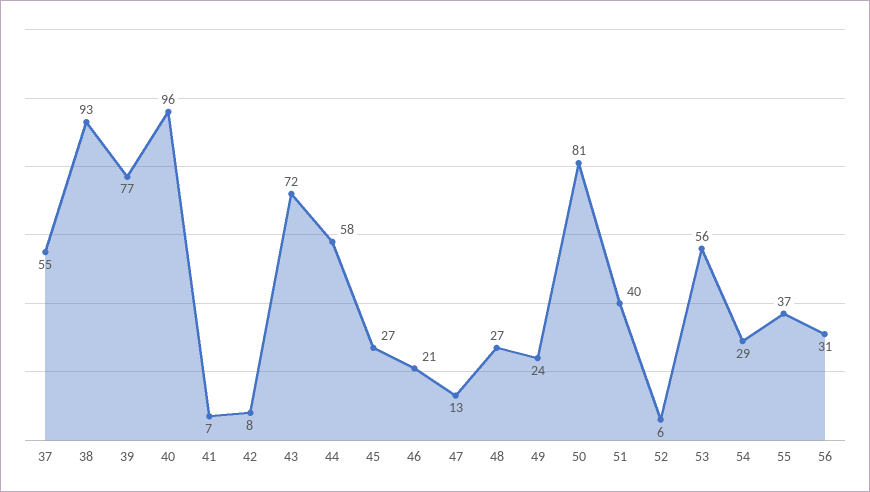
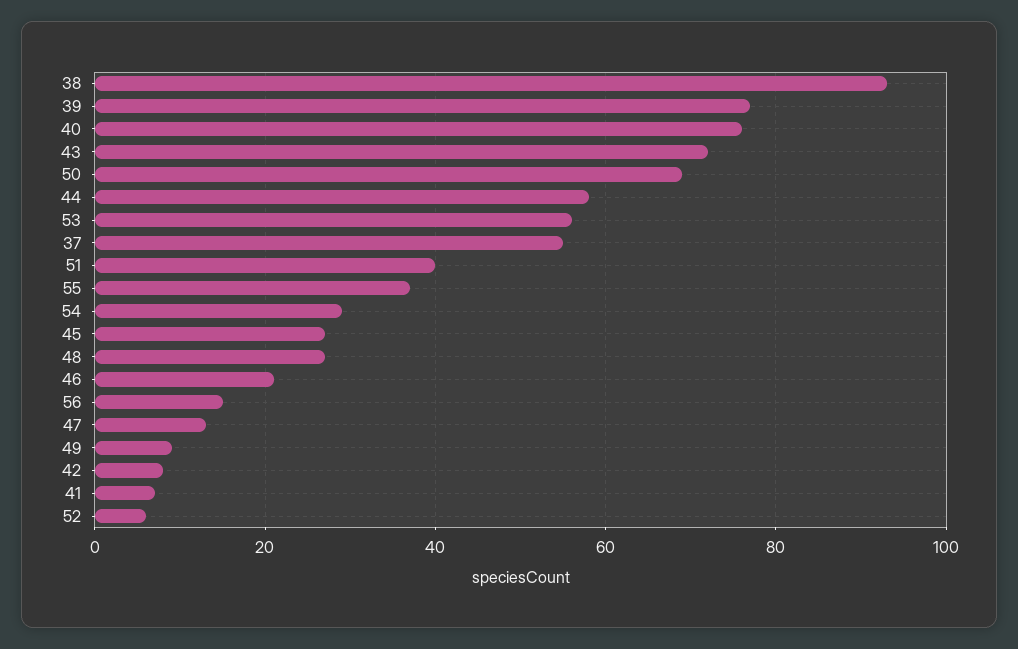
40: 96 -> 75
49: 24 -> 10
50: 81 -> 70
56: 31 -> 15

